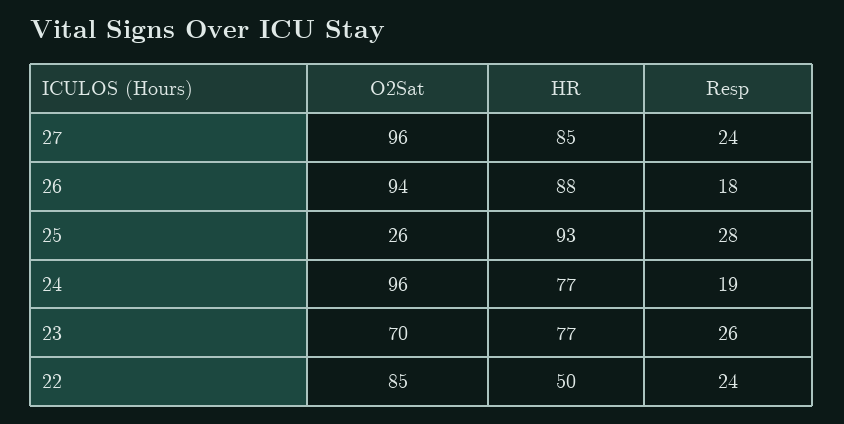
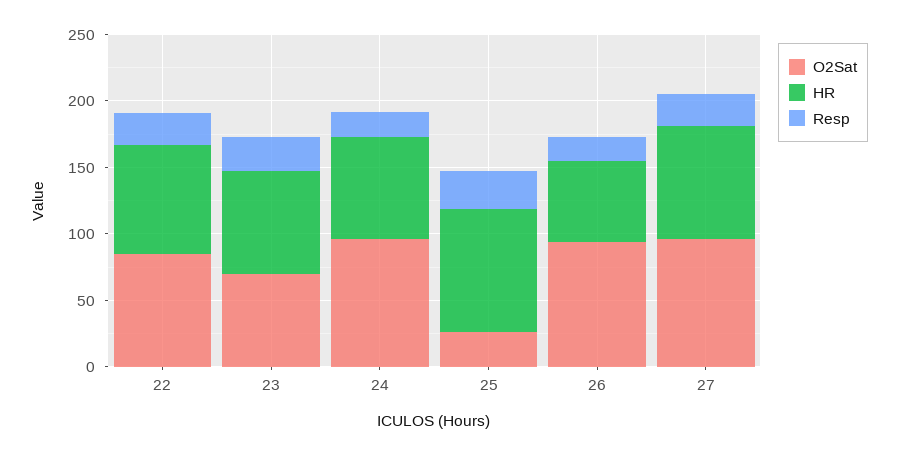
HR, 26: 88 -> 60
HR, 22: 50 -> 80

